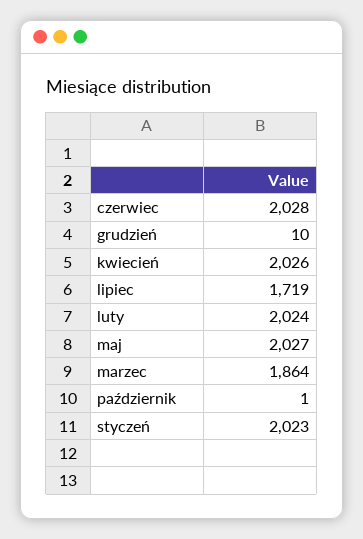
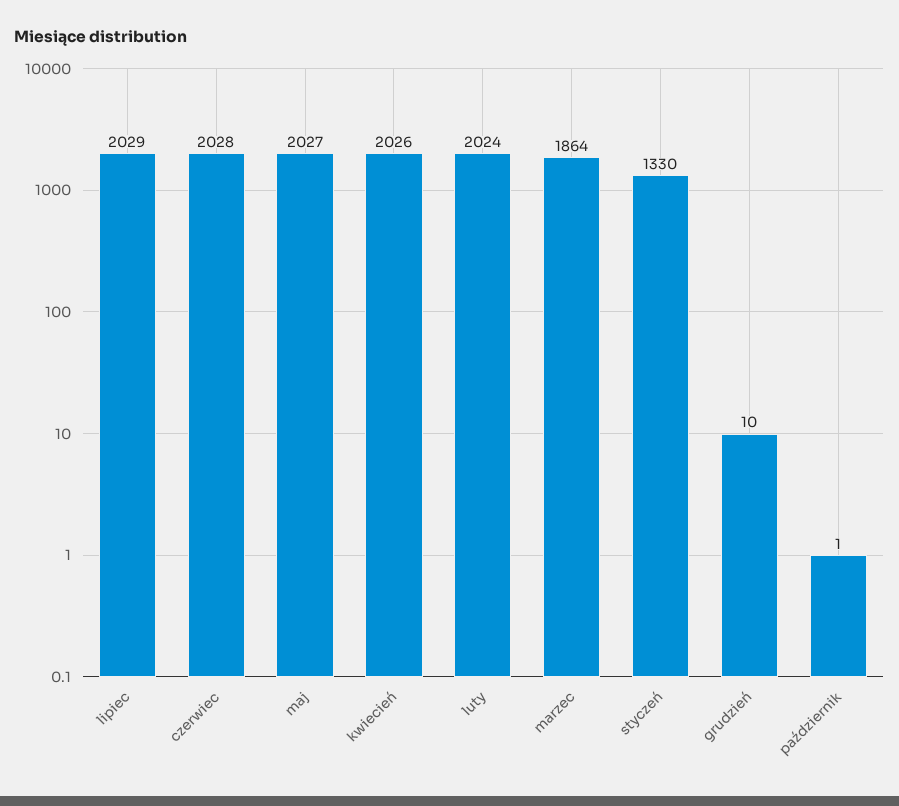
lipiec: 1719 -> 2029
styczeń: 2023 -> 1330

